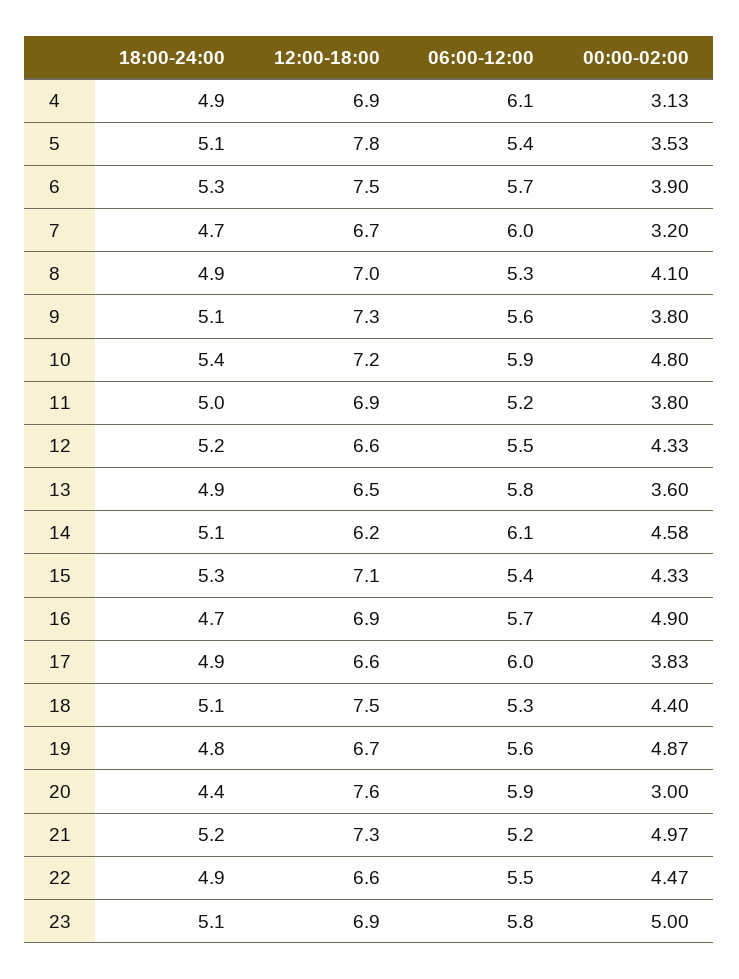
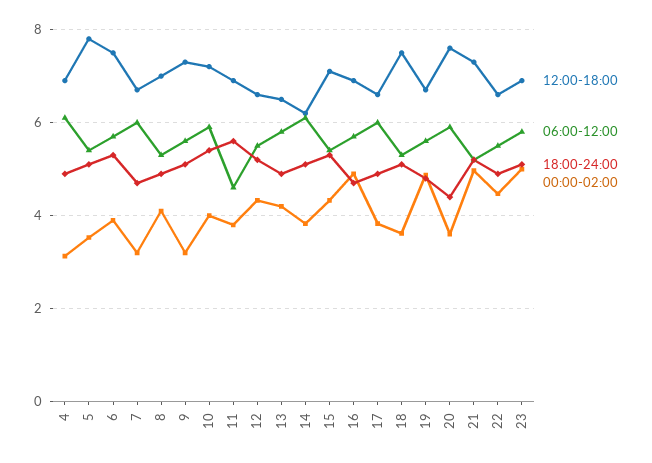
00:00-02:00, 9: 3.8 -> 3.2
00:00-02:00, 10: 4.8 -> 4
18:00-24:00, 11: 5 -> 5.6
06:00-12:00, 11: 5.2 -> 4.6
00:00-02:00, 13: 3.6 -> 4.2
00:00-02:00, 14: 4.58 -> 3.8
00:00-02:00, 18: 4.4 -> 3.6
00:00-02:00, 20: 3 -> 3.6

